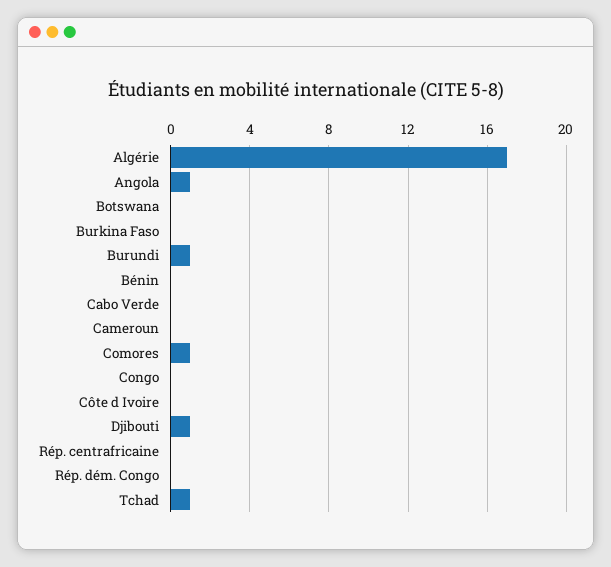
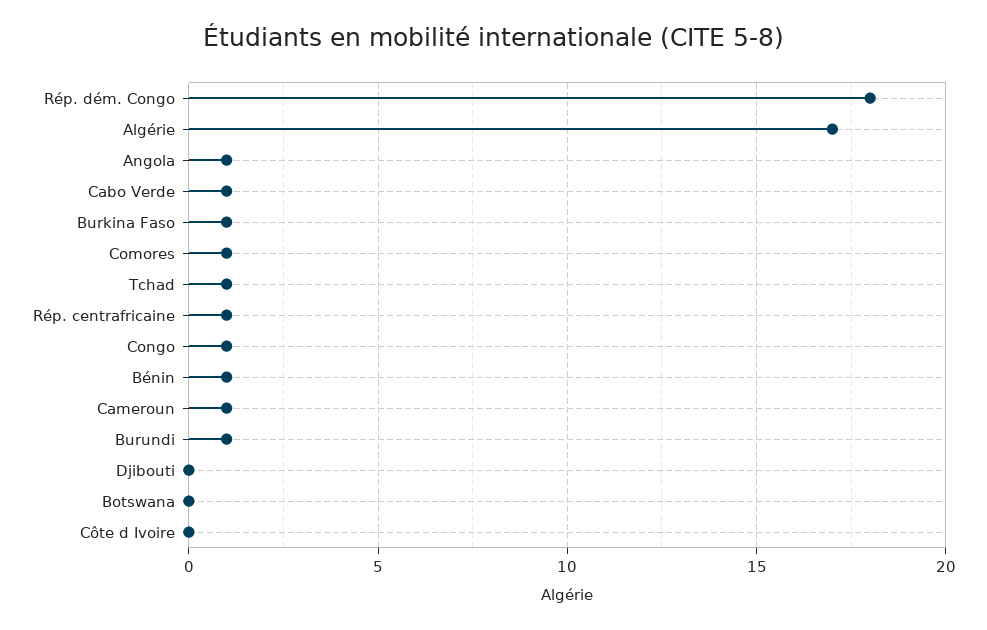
Burkina Faso: 0 -> 1
Bénin: 0 -> 1
Cabo Verde: 0 -> 1
Cameroun: 0 -> 1
Congo: 0 -> 1
Djibouti: 1 -> 0
Rép. centrafricaine: 0 -> 1
Rép. dém. Congo: 0 -> 18

